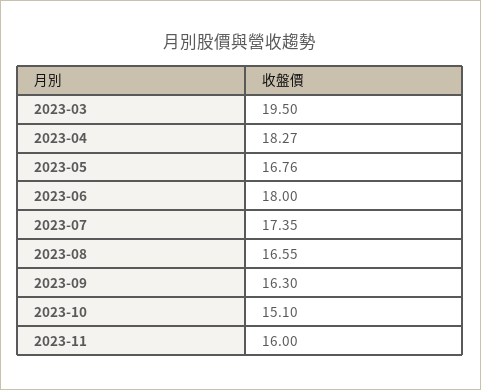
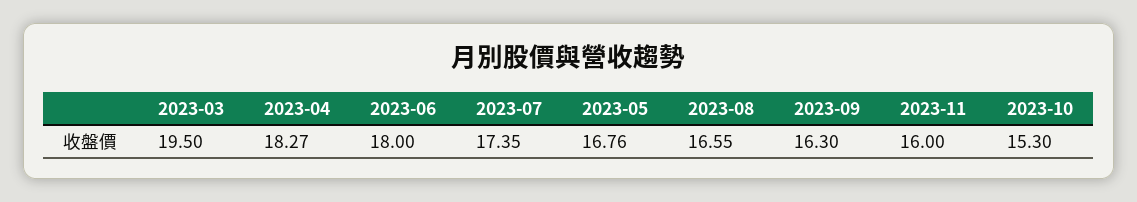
2023-10: 15.1 -> 15.3

